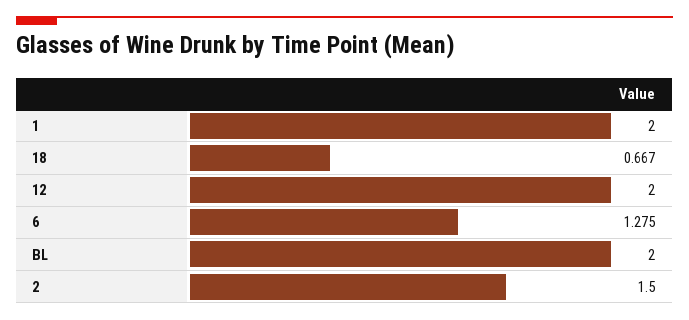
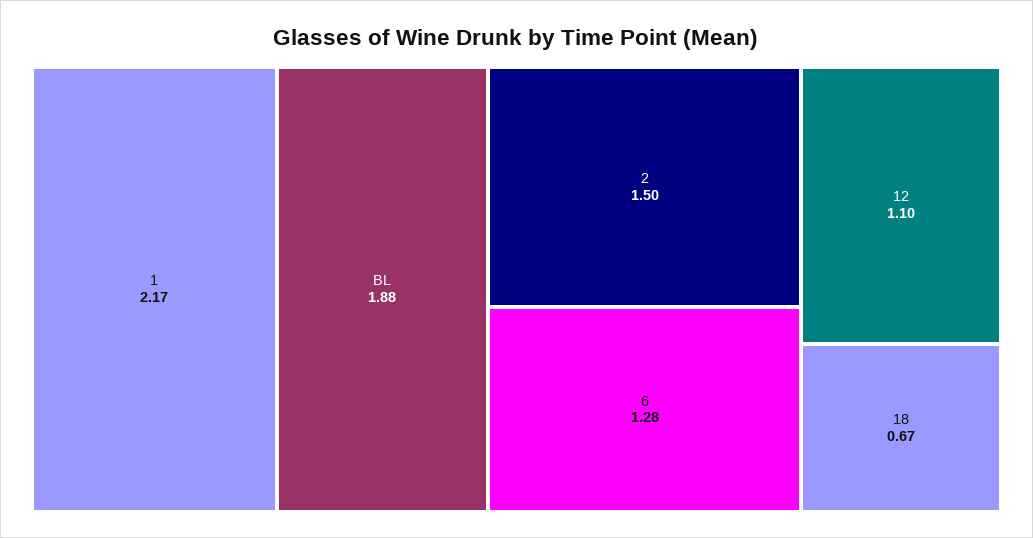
1: 2 -> 2.17
12: 2 -> 1.1
BL: 2 -> 1.88

